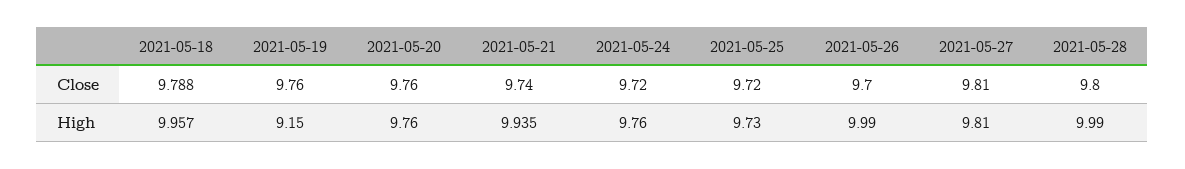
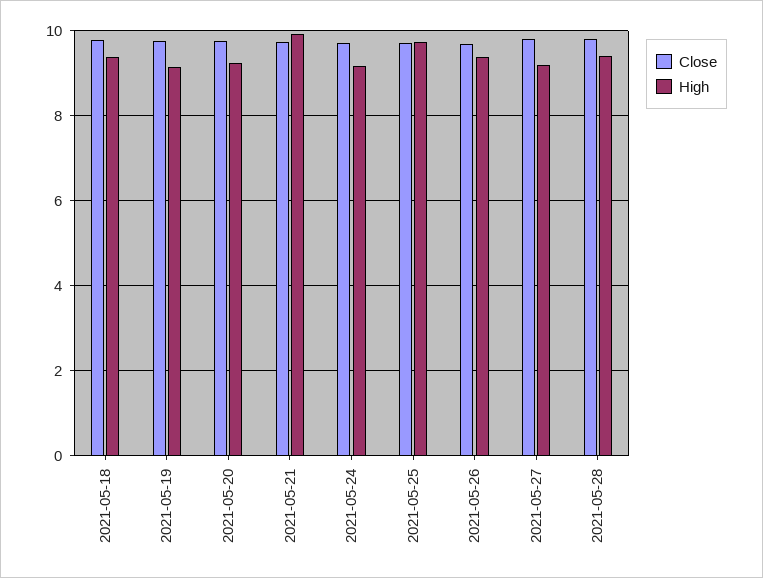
High, 2021-05-18: 9.957 -> 9.4
High, 2021-05-20: 9.76 -> 9.2
High, 2021-05-24: 9.76 -> 9.2
High, 2021-05-26: 9.99 -> 9.4
High, 2021-05-27: 9.81 -> 9.2
High, 2021-05-28: 9.99 -> 9.4

